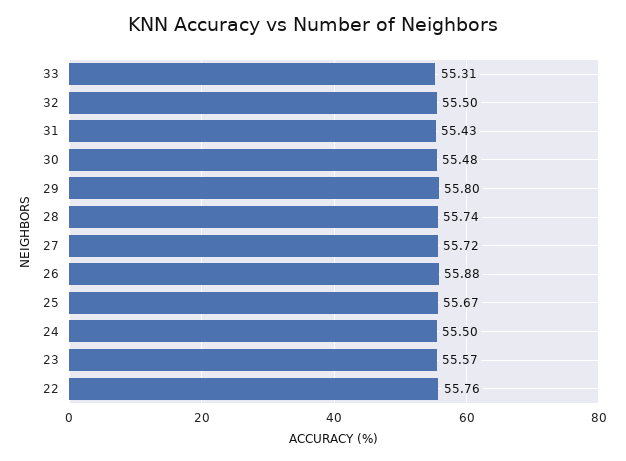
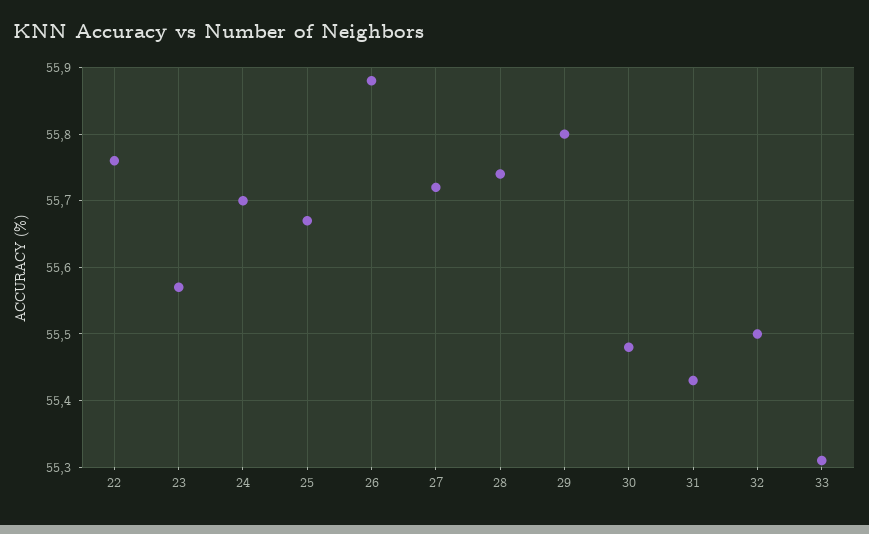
24: 55.5 -> 55.7

